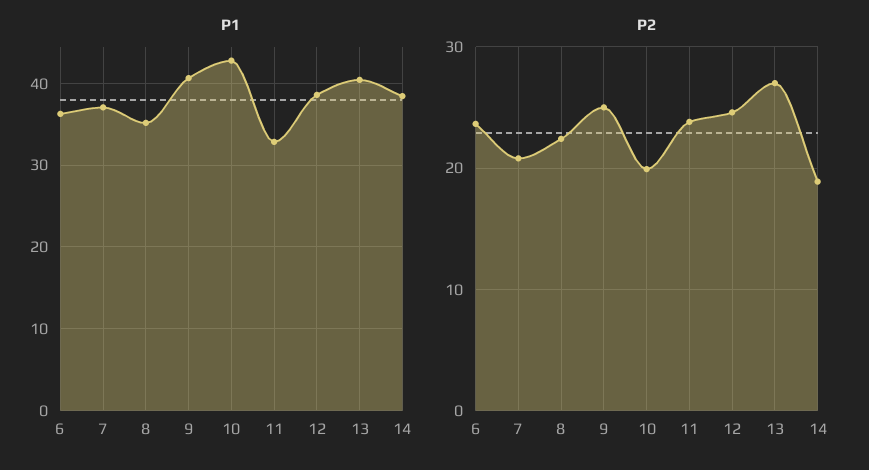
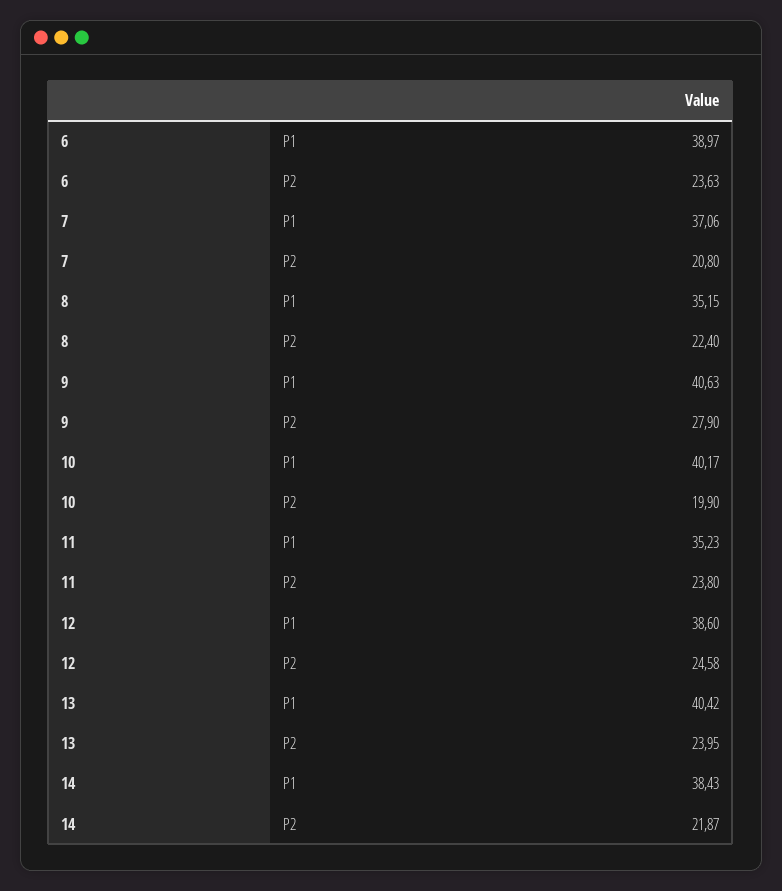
P1, 6: 36 -> 38.97
P1, 10: 43 -> 40.17
P1, 11: 33 -> 35.23
P2, 9: 25 -> 27.9
P2, 13: 27 -> 23.95
P2, 14: 19 -> 21.87

